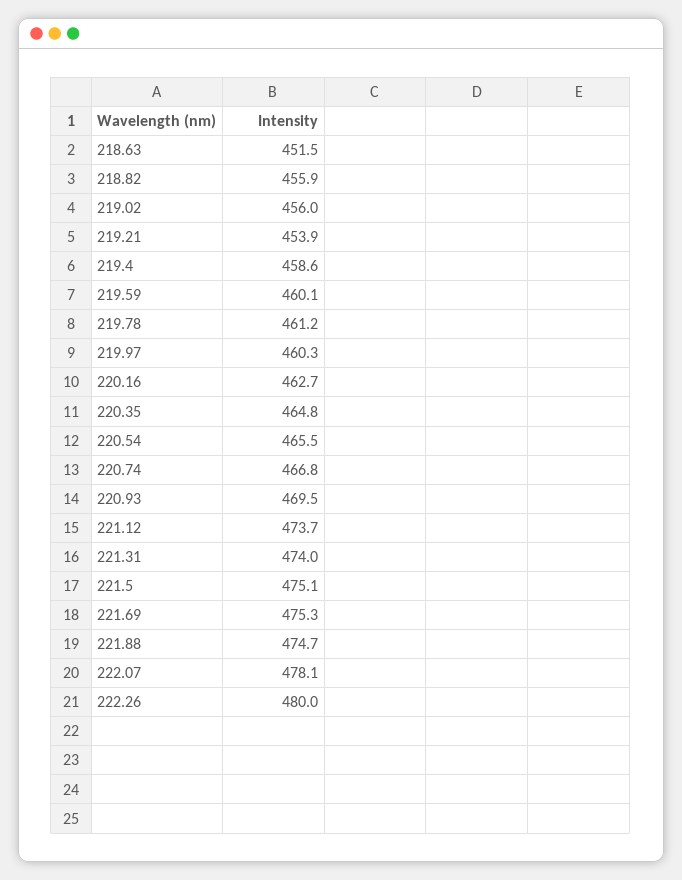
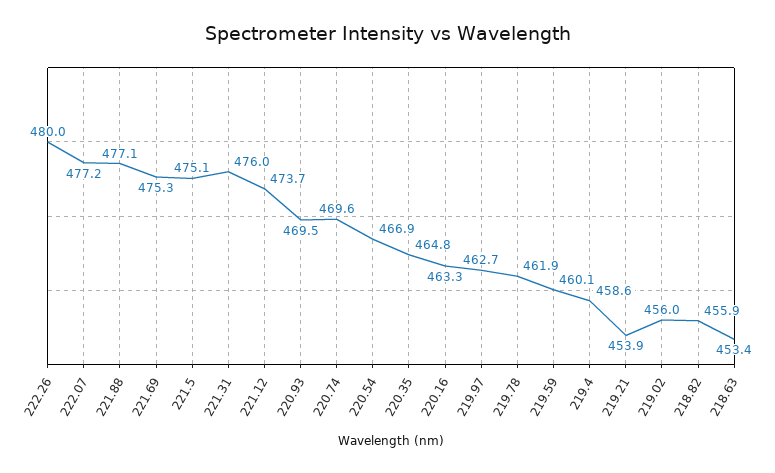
218.63: 451.5 -> 453.4
219.78: 461.2 -> 461.9
219.97: 460.3 -> 462.7
220.16: 462.7 -> 463.3
220.54: 465.5 -> 466.9
220.74: 466.8 -> 469.6
221.31: 474 -> 476
221.88: 474.7 -> 477.1
222.07: 478.1 -> 477.2

